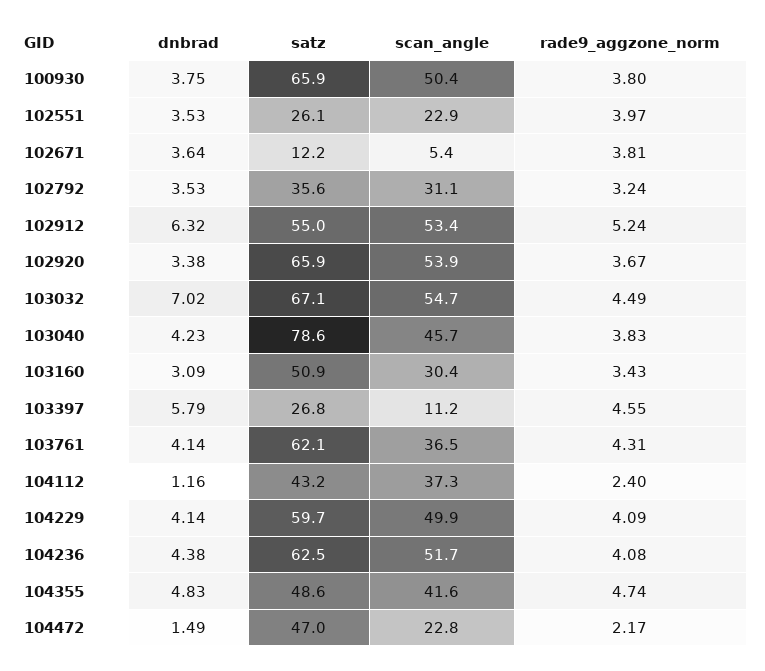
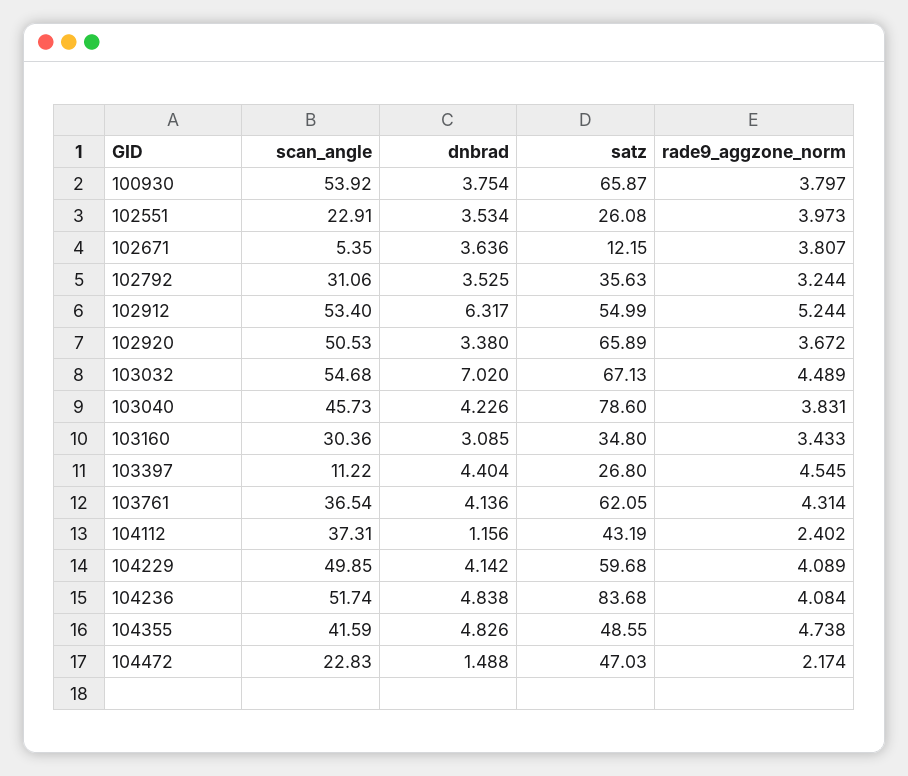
scan_angle, 100930: 50.4 -> 53.92
scan_angle, 102920: 53.9 -> 50.53
satz, 103160: 50.9 -> 34.8
dnbrad, 103397: 5.79 -> 4.404
dnbrad, 104236: 4.38 -> 4.838
satz, 104236: 62.5 -> 83.68

